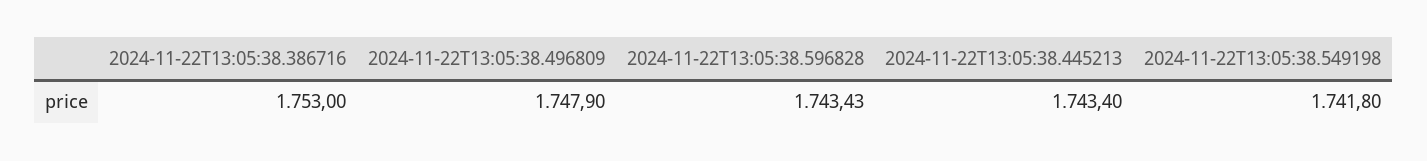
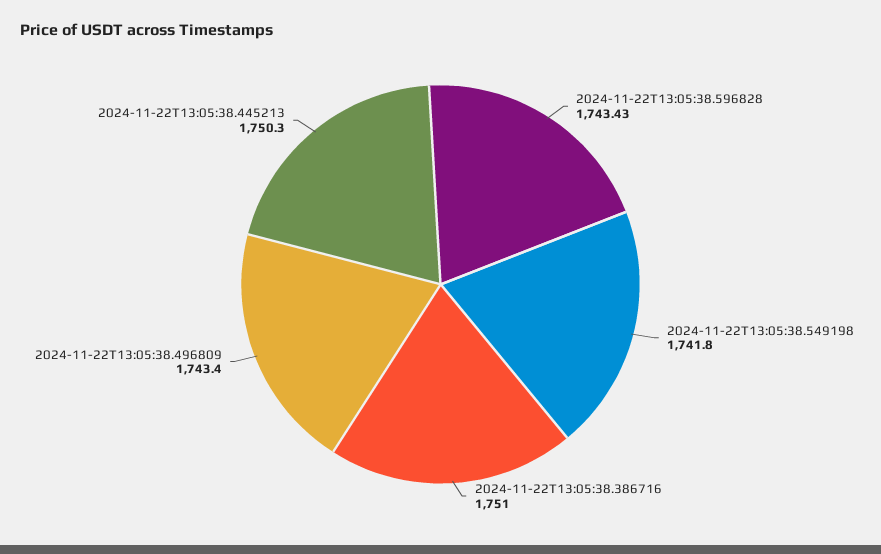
2024-11-22T13:05:38.386716: 1753 -> 1751
2024-11-22T13:05:38.496809: 1747.9 -> 1743.4
2024-11-22T13:05:38.445213: 1743.4 -> 1750.3

